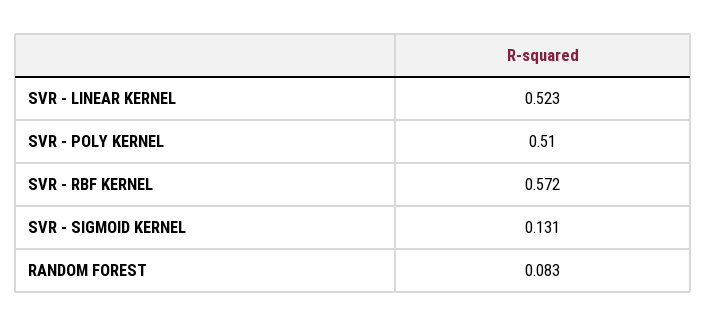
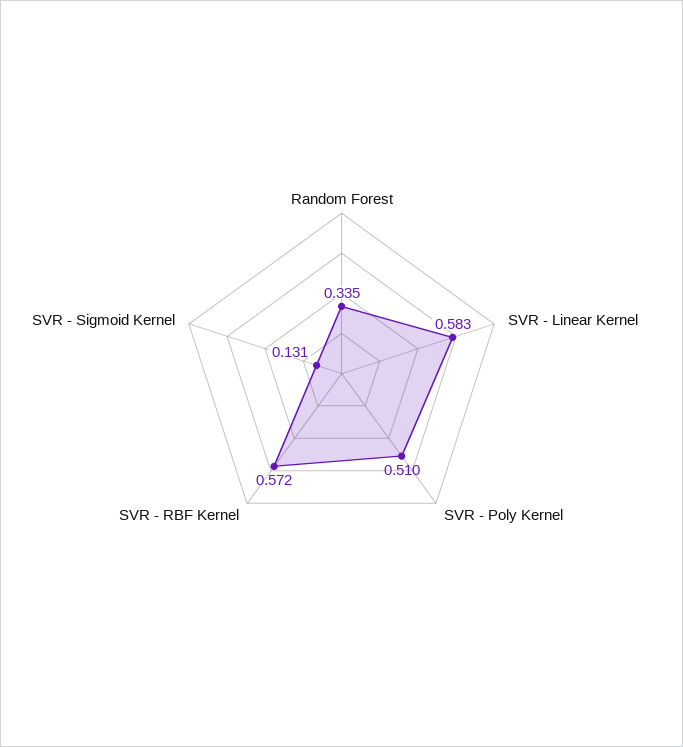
SVR - LINEAR KERNEL: 0.523 -> 0.583
RANDOM FOREST: 0.083 -> 0.335

